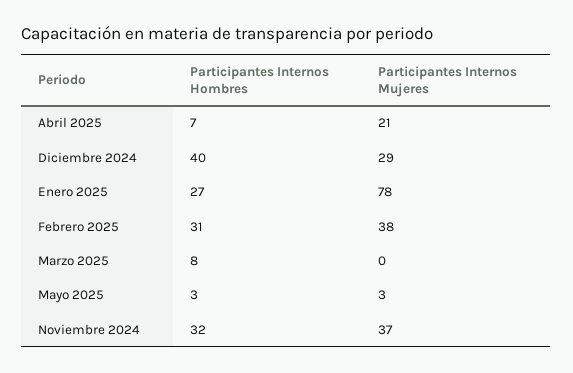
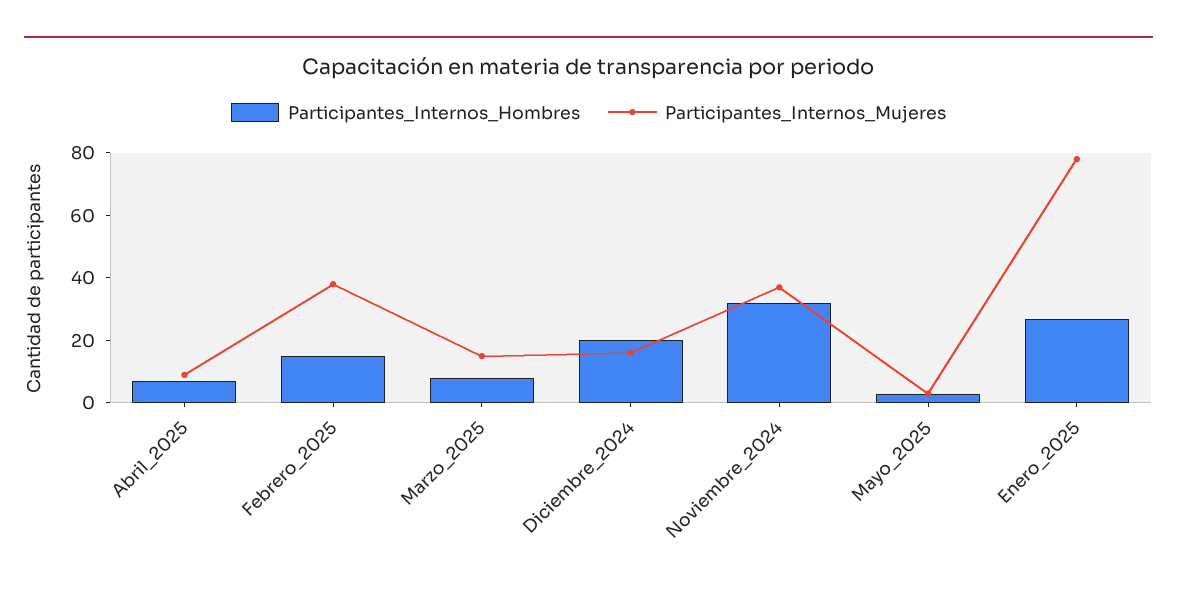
Participantes Internos Mujeres, Abril 2025: 21 -> 10
Participantes Internos Hombres, Diciembre 2024: 40 -> 20
Participantes Internos Mujeres, Diciembre 2024: 29 -> 15
Participantes Internos Hombres, Febrero 2025: 31 -> 15
Participantes Internos Mujeres, Marzo 2025: 0 -> 15

